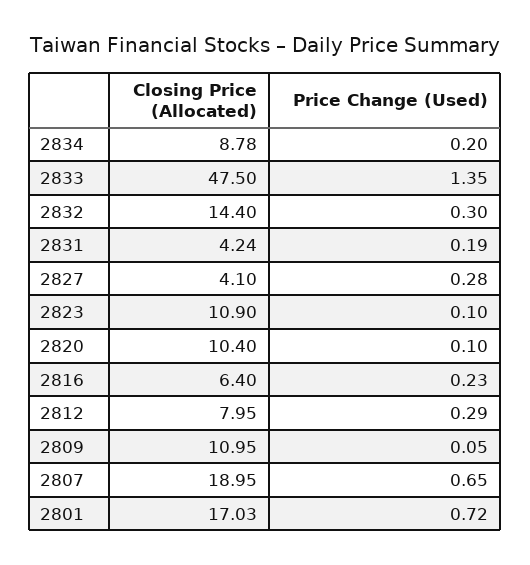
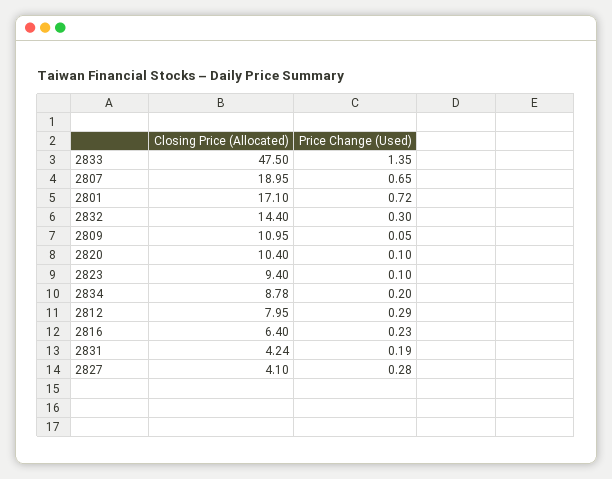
Closing Price (Allocated), 2823: 10.9 -> 9.4
Closing Price (Allocated), 2801: 17.03 -> 17.1

